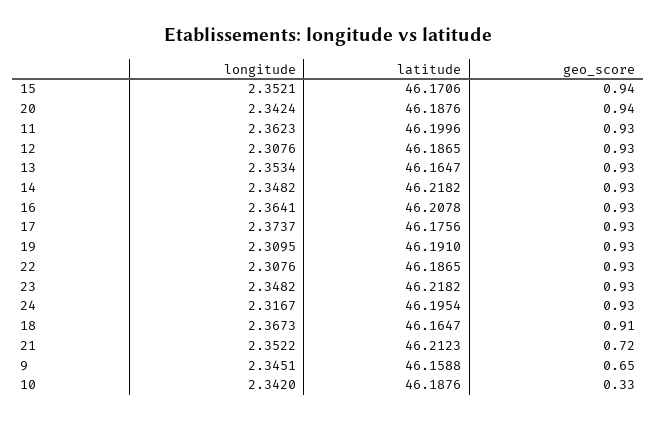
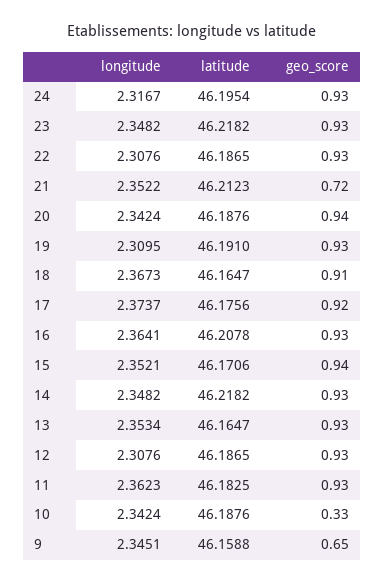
latitude, 11: 46.1996 -> 46.1825
geo_score, 17: 0.93 -> 0.92
longitude, 10: 2.342 -> 2.3424

